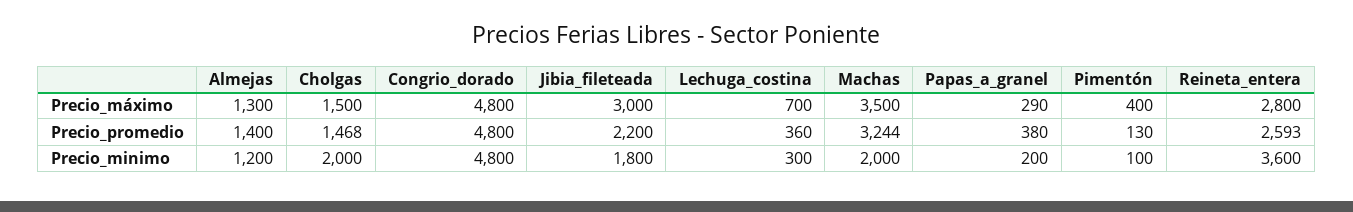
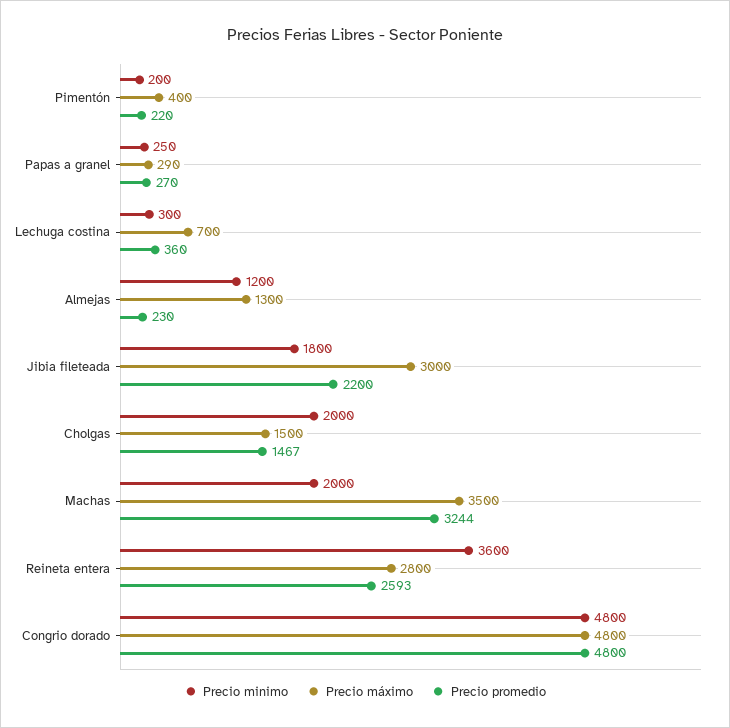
Precio_promedio, Almejas: 1400 -> 230
Precio_promedio, Cholgas: 1468 -> 1467
Precio_promedio, Papas_a_granel: 380 -> 270
Precio_promedio, Pimentón: 130 -> 220
Precio_minimo, Papas_a_granel: 200 -> 250
Precio_minimo, Pimentón: 100 -> 200

